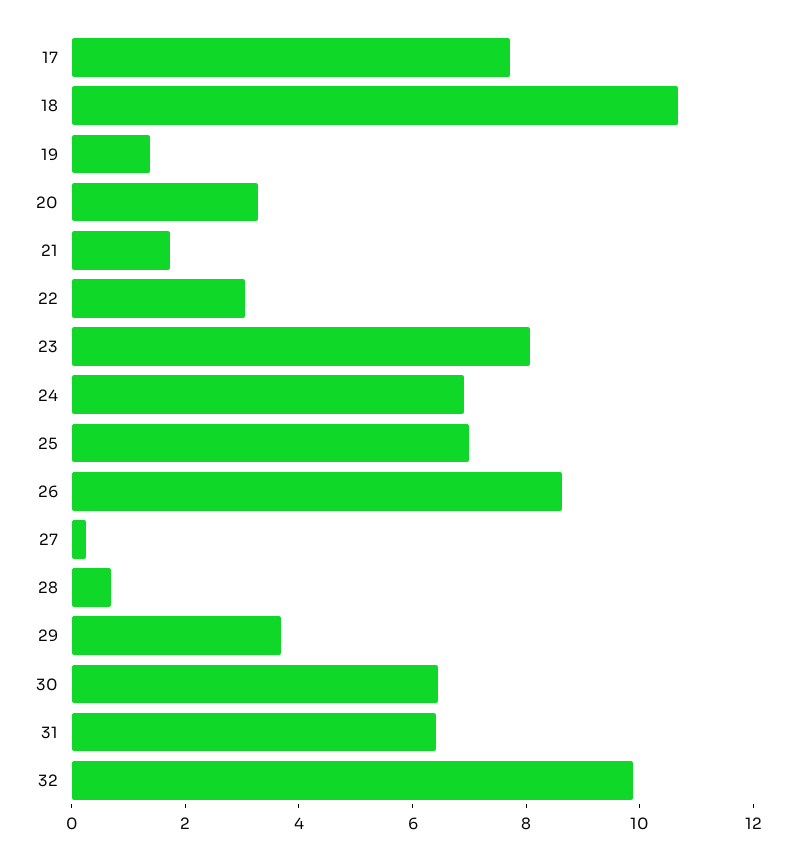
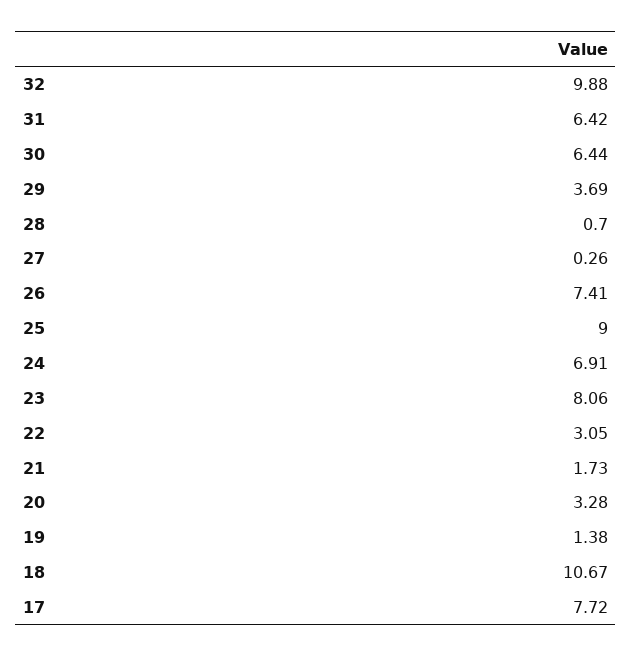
25: 7 -> 9
26: 8.5 -> 7.41

